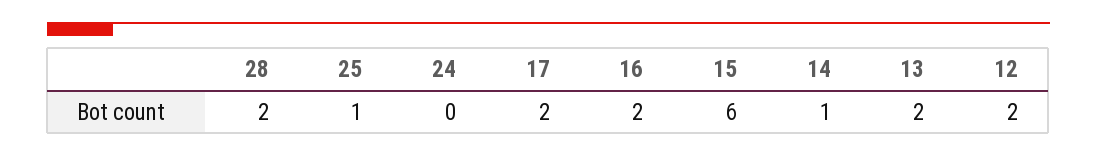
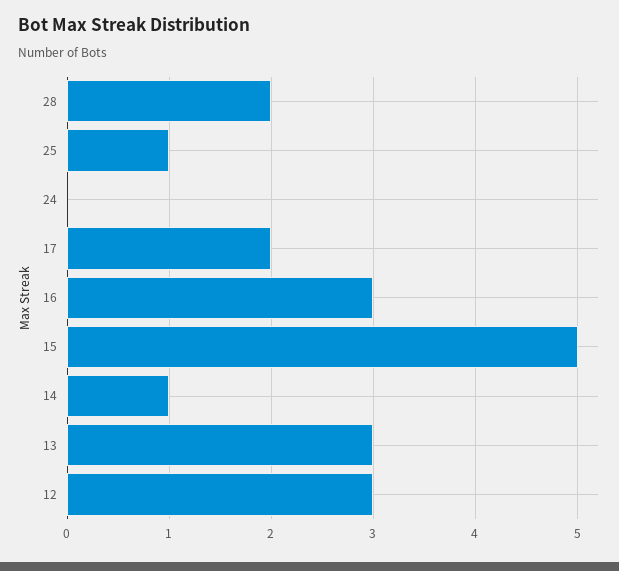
16: 2 -> 3
15: 6 -> 5
13: 2 -> 3
12: 2 -> 3

